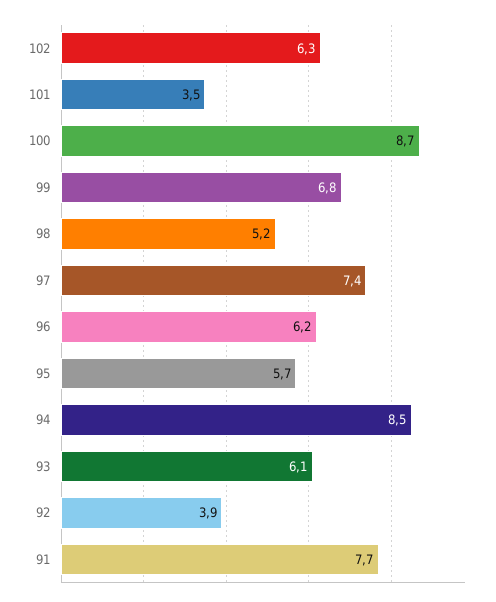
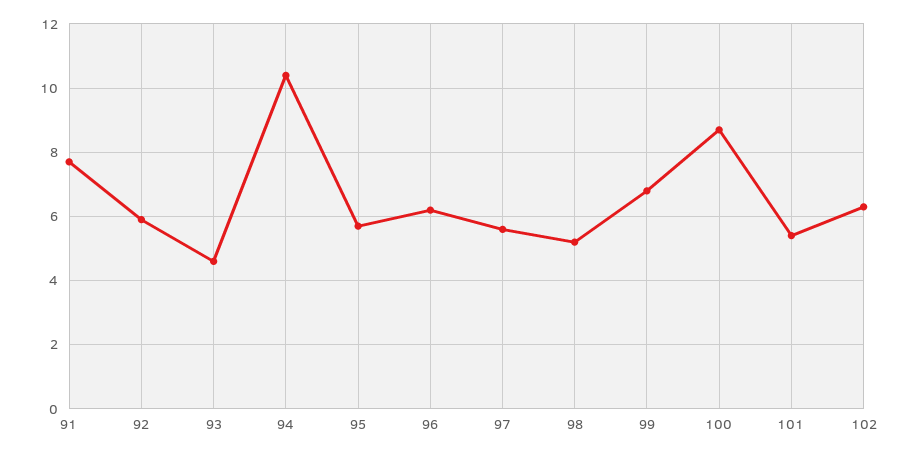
101: 3.5 -> 5.5
97: 7.4 -> 5.5
94: 8.5 -> 10.5
93: 6.1 -> 4.5
92: 3.9 -> 6

